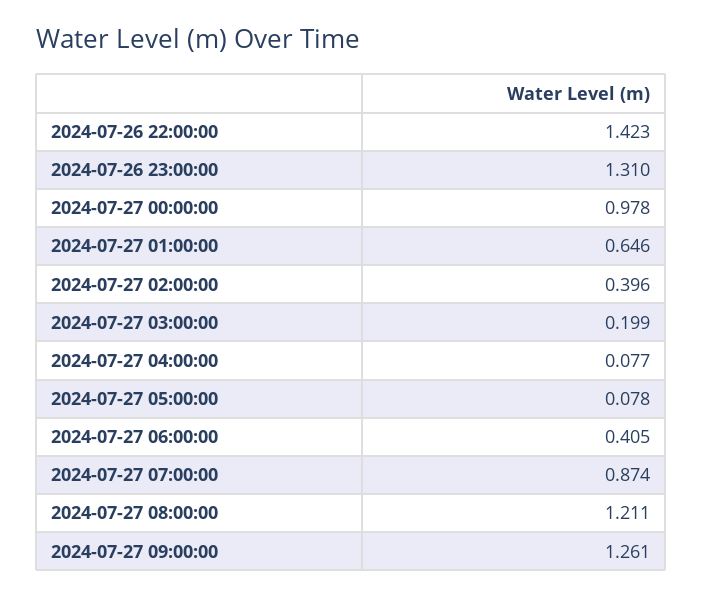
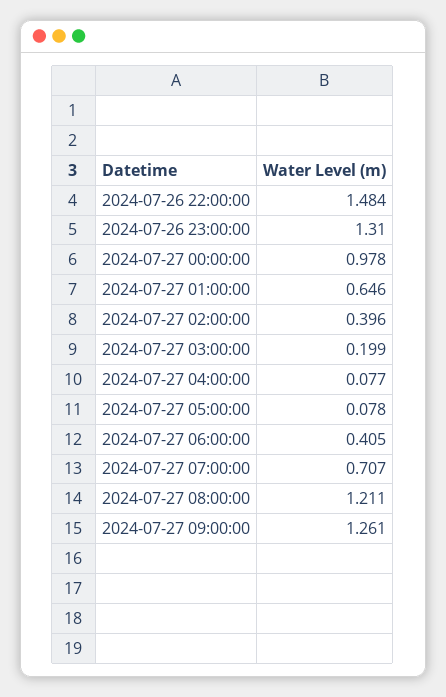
2024-07-26 22:00:00: 1.423 -> 1.484
2024-07-27 07:00:00: 0.874 -> 0.707

